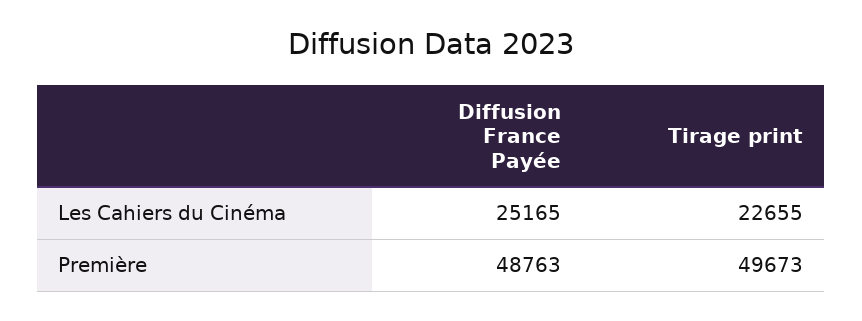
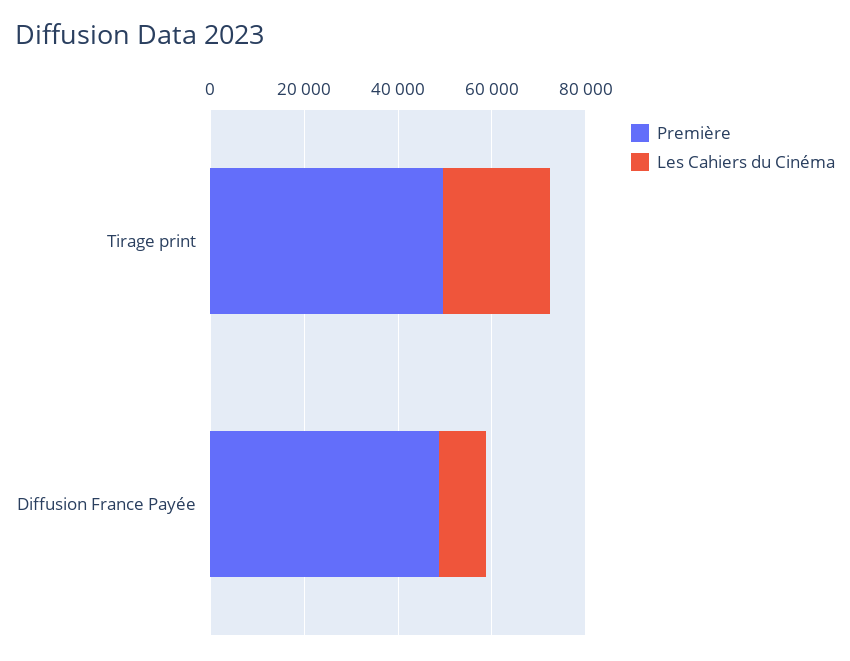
Les Cahiers du Cinéma, Diffusion France Payée: 25165 -> 10000

